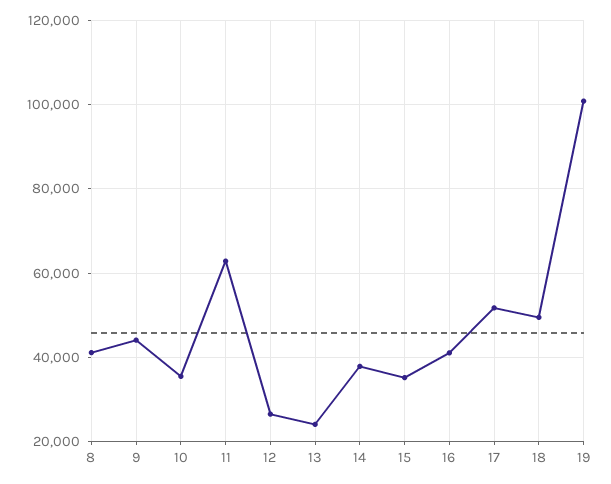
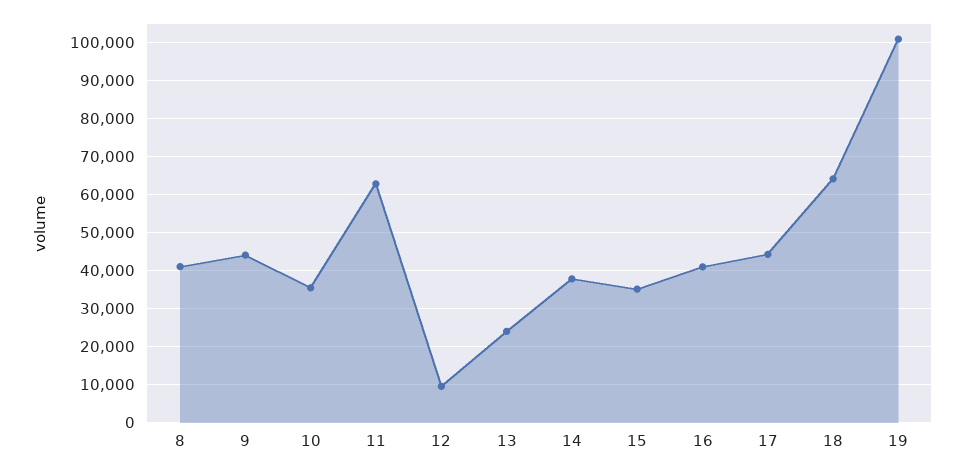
12: 26000 -> 10000
17: 52000 -> 44000
18: 50000 -> 64000

